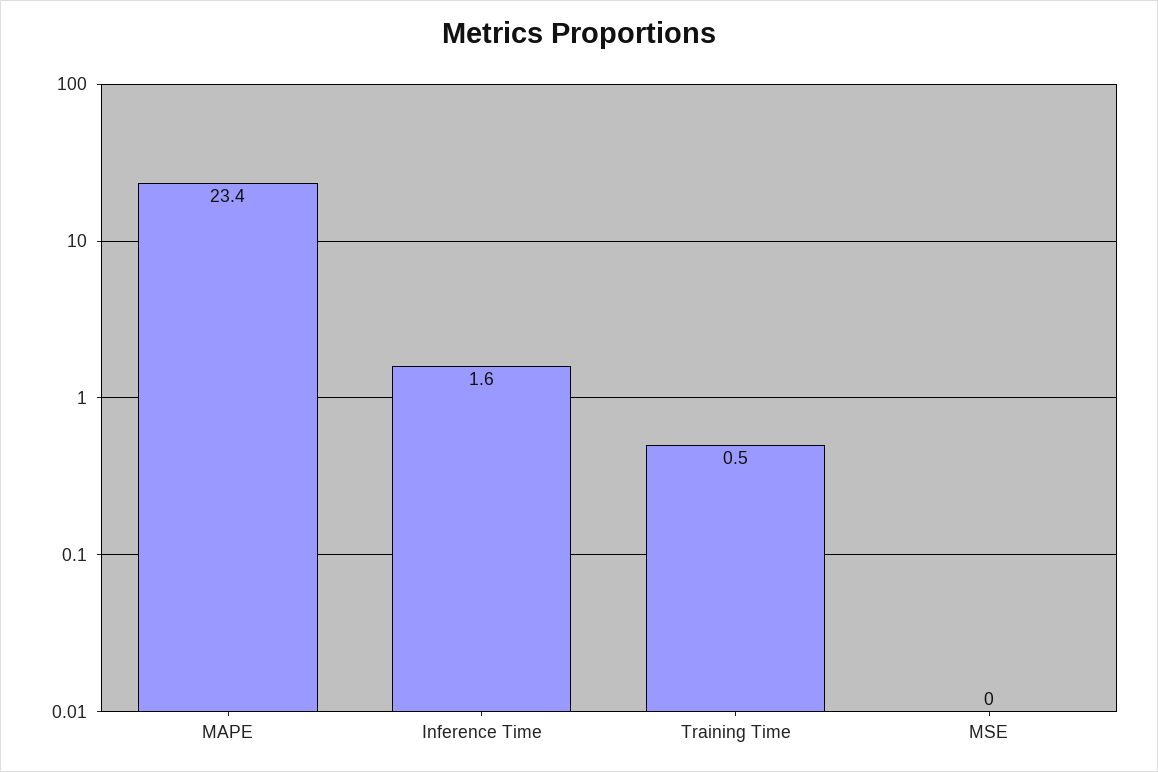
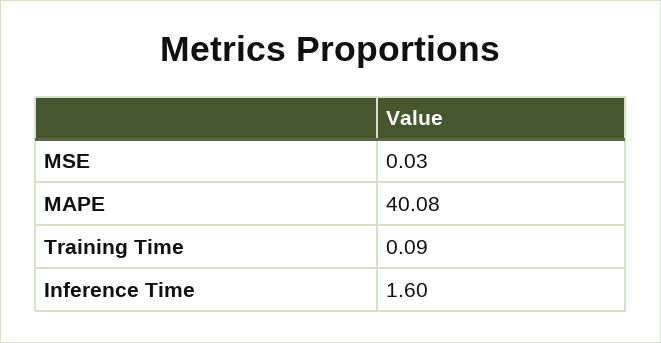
MAPE: 23.4 -> 40.08
Training Time: 0.5 -> 0.09

